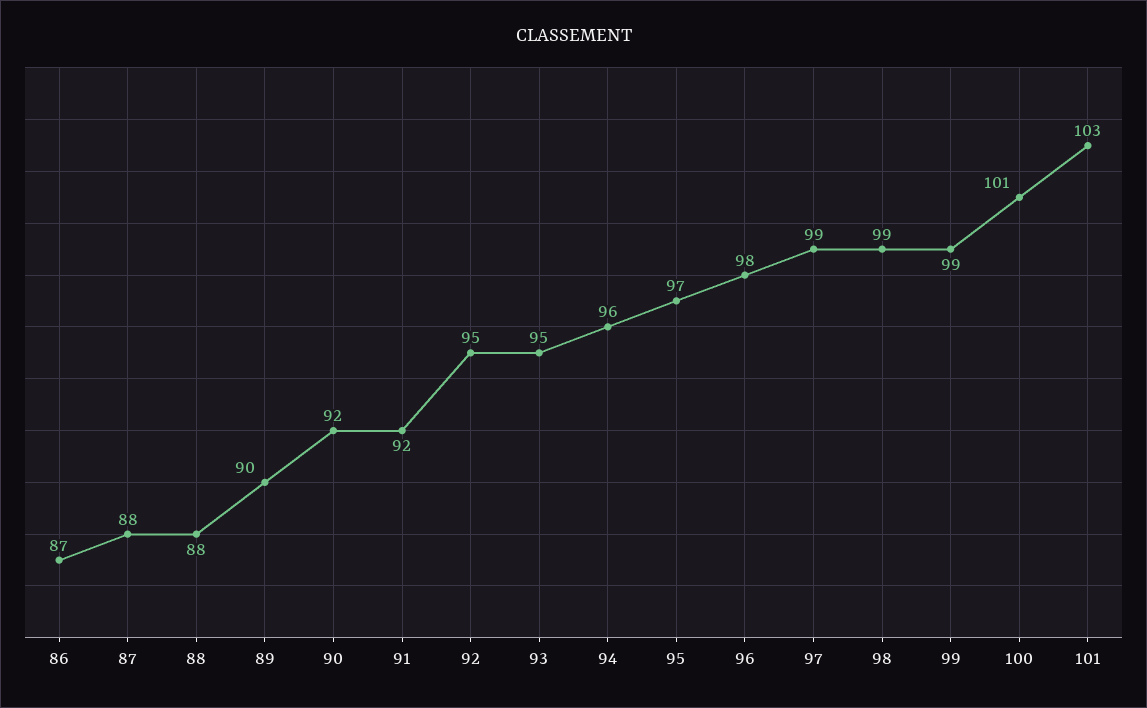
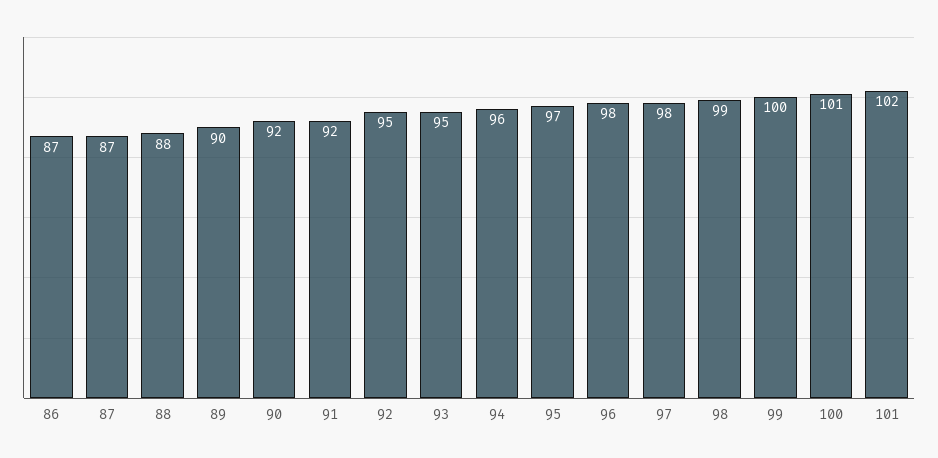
87: 88 -> 87
97: 99 -> 98
99: 99 -> 100
101: 103 -> 102

